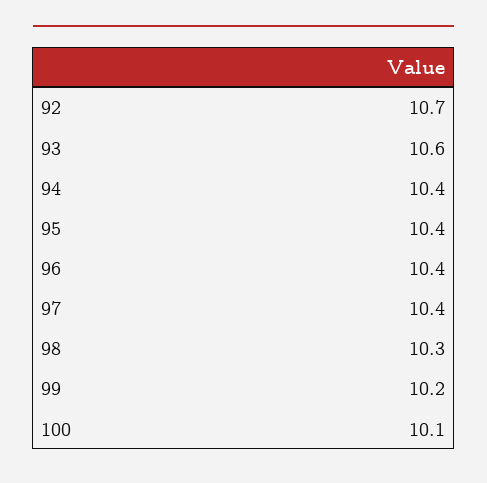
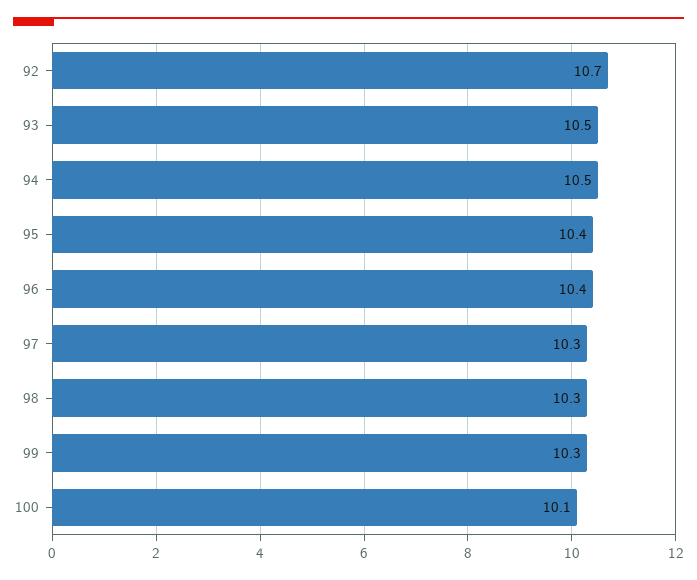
93: 10.6 -> 10.5
94: 10.4 -> 10.5
97: 10.4 -> 10.3
99: 10.2 -> 10.3

